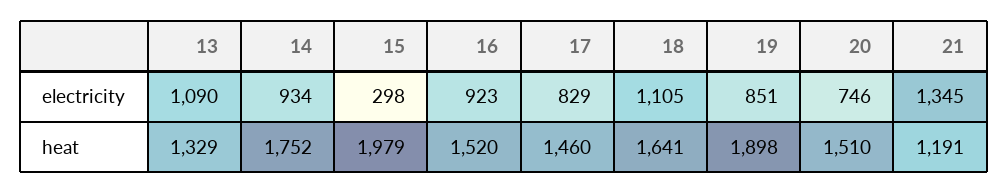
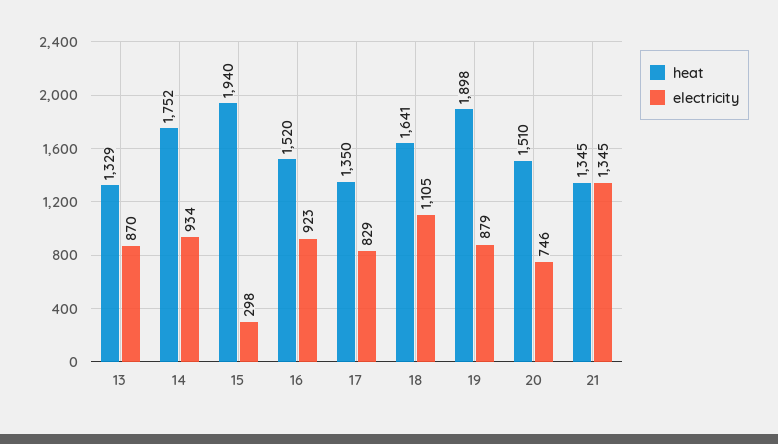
electricity, 13: 1090 -> 870
electricity, 19: 851 -> 879
heat, 15: 1979 -> 1940
heat, 17: 1460 -> 1350
heat, 21: 1191 -> 1345

